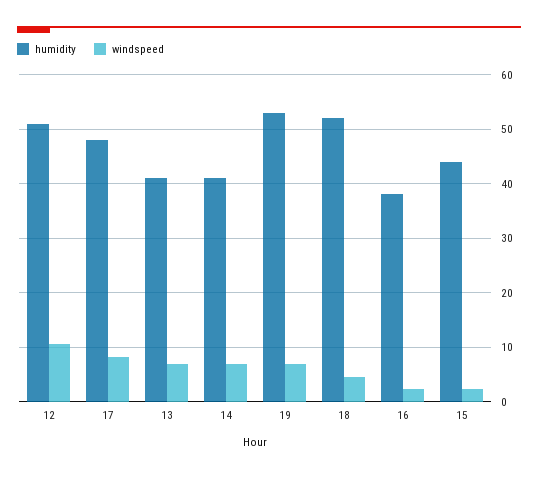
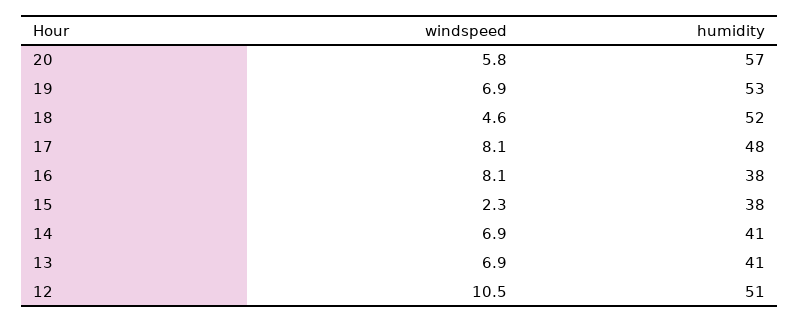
windspeed, 16: 2 -> 8.1
humidity, 15: 44 -> 38
windspeed, 20: none -> 5.8
humidity, 20: none -> 57

